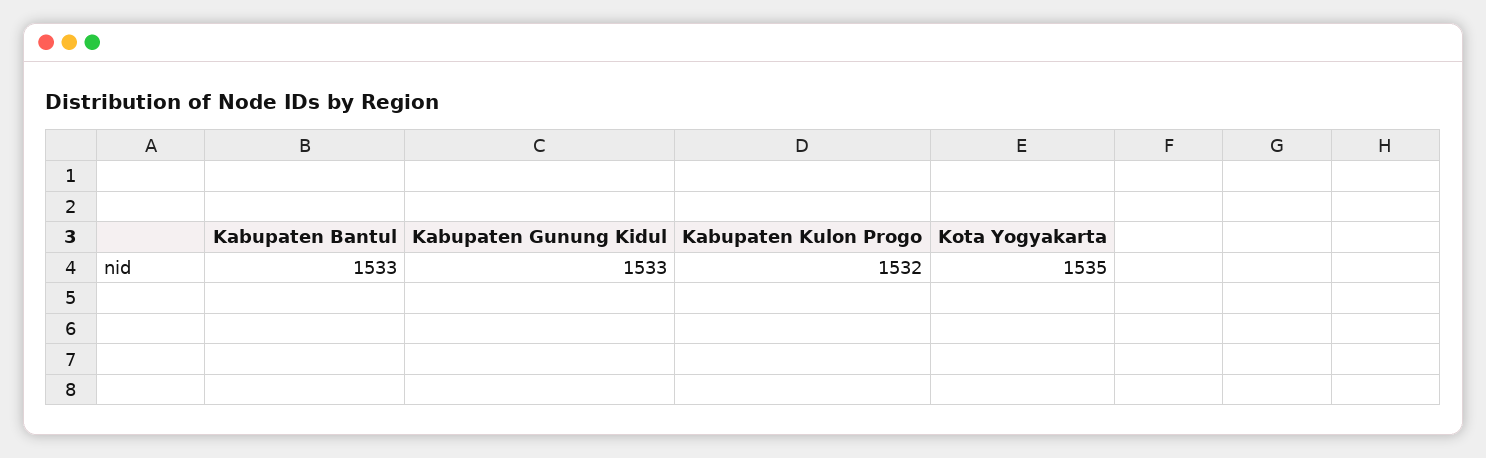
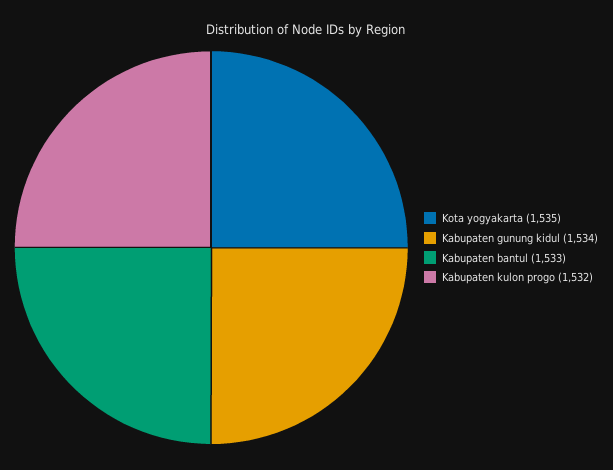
Kabupaten Gunung Kidul: 1533 -> 1534

